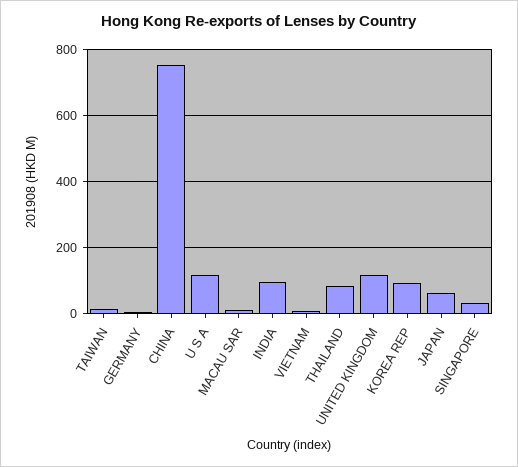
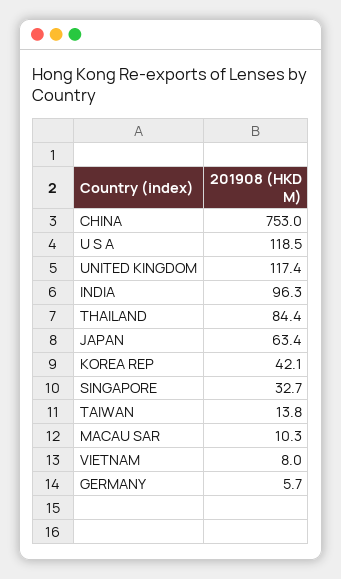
KOREA REP: 100 -> 42.1

